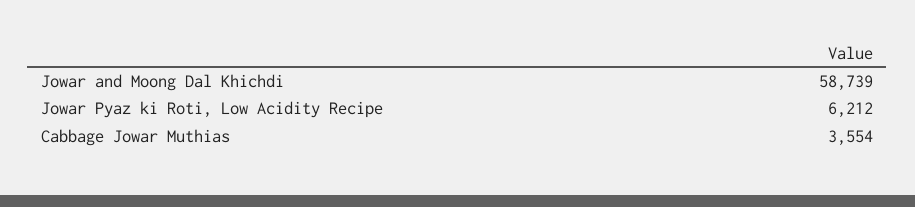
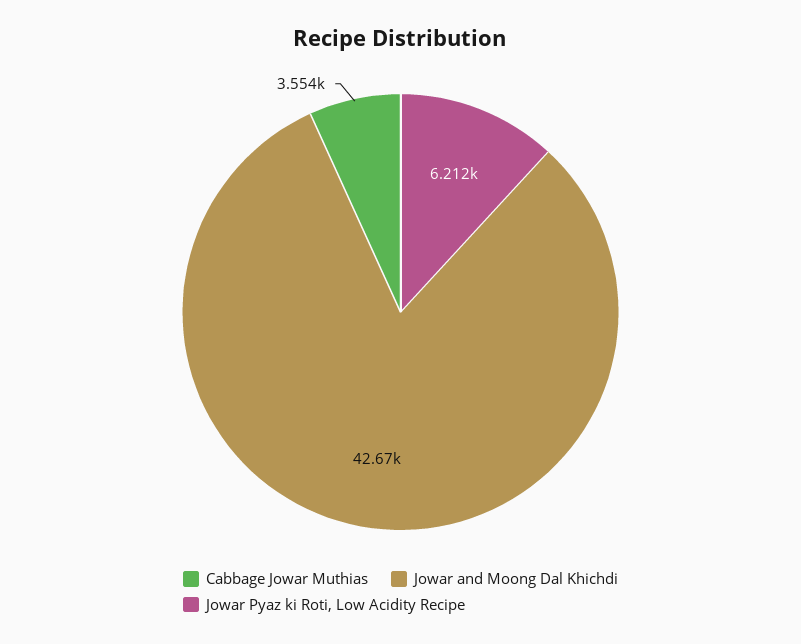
Jowar and Moong Dal Khichdi: 58739 -> 42670

